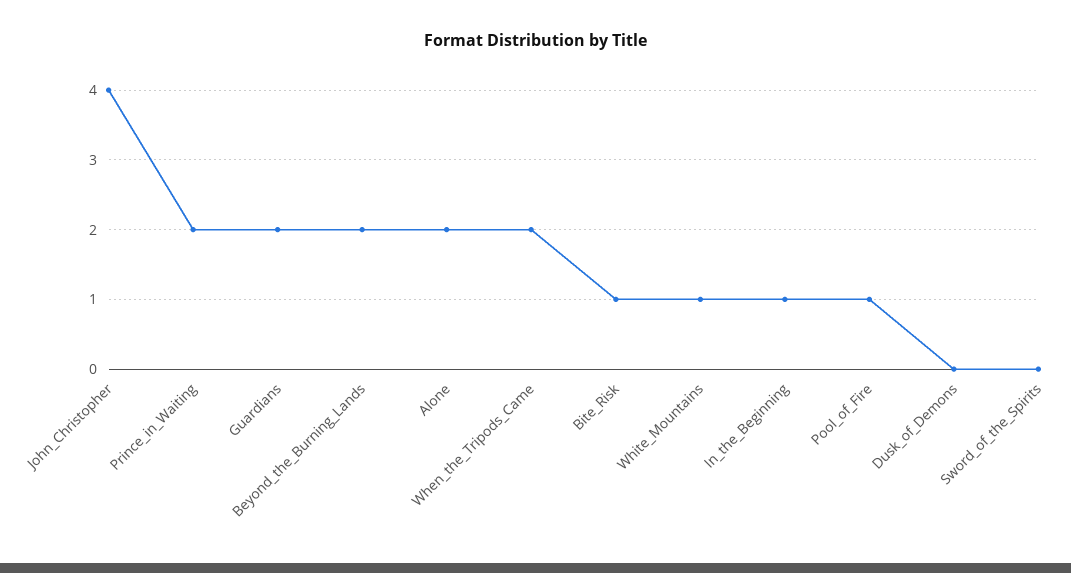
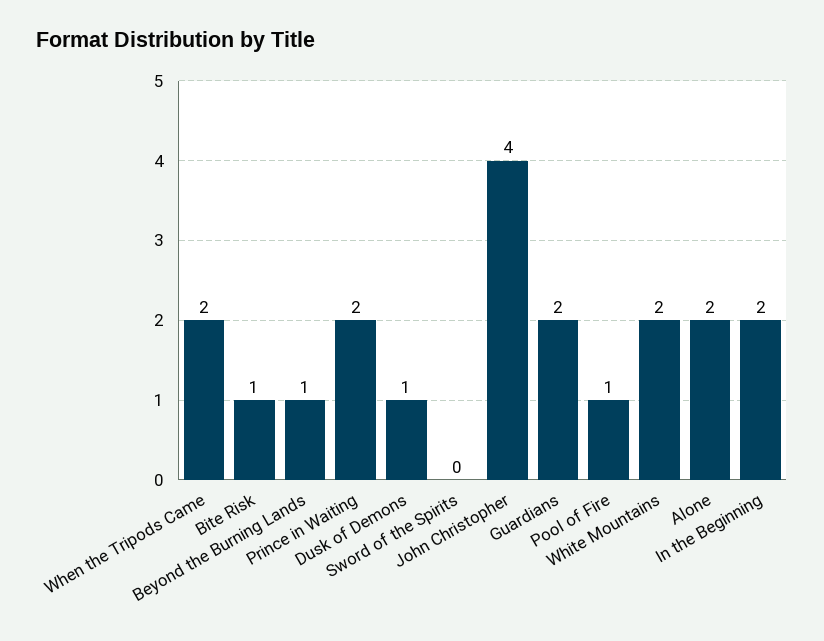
Beyond_the_Burning_Lands: 2 -> 1
White_Mountains: 1 -> 2
In_the_Beginning: 1 -> 2
Dusk_of_Demons: 0 -> 1

